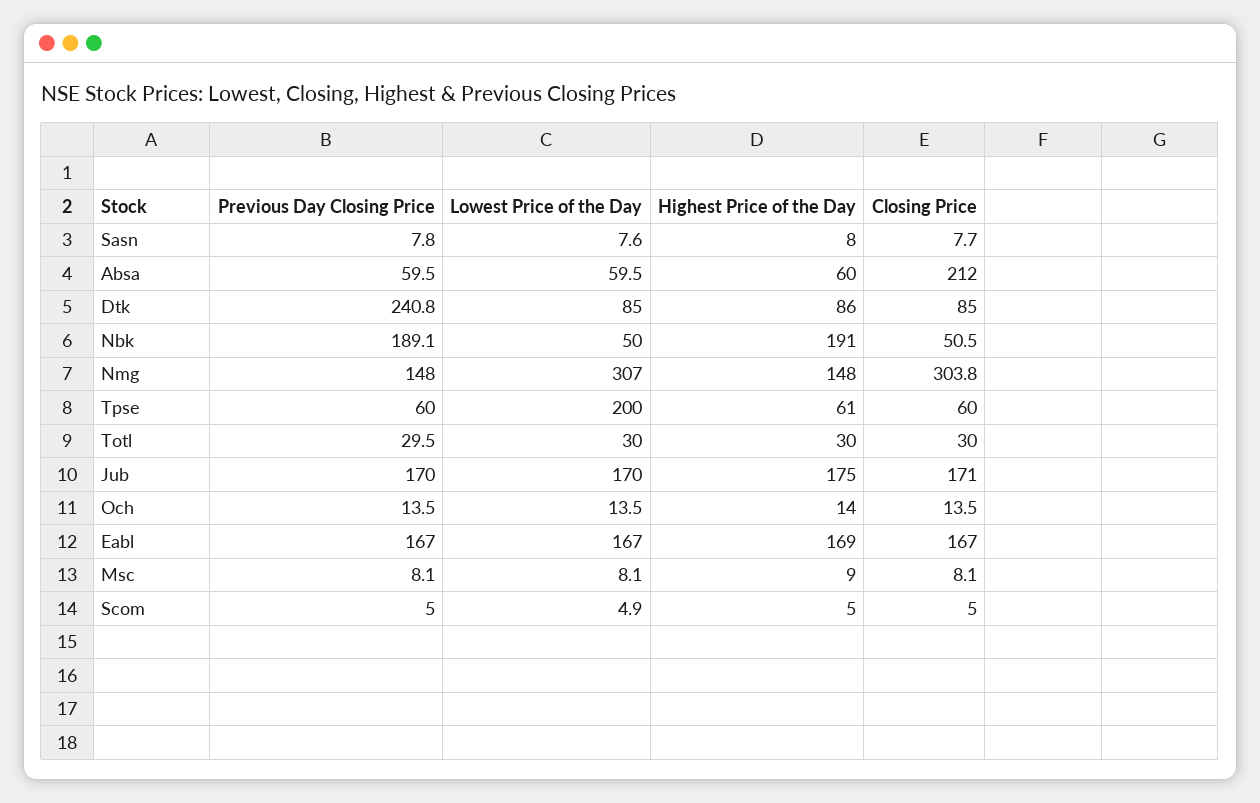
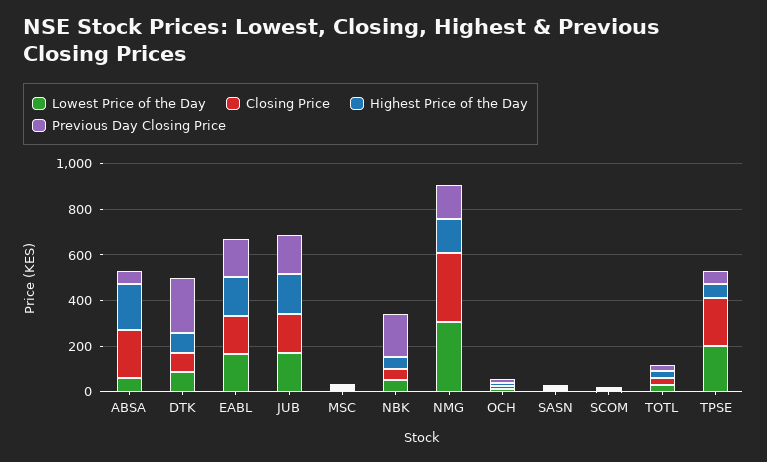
Highest Price of the Day, Absa: 60 -> 200
Highest Price of the Day, Nbk: 191 -> 50
Closing Price, Tpse: 60 -> 200

